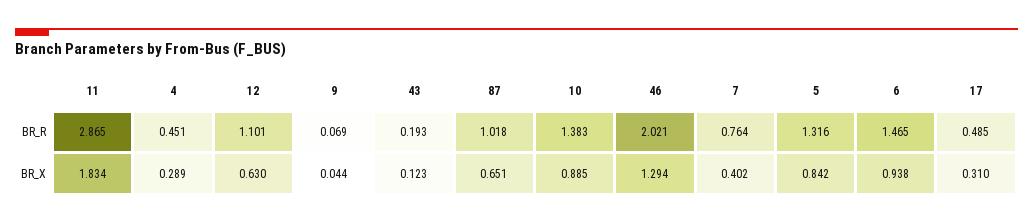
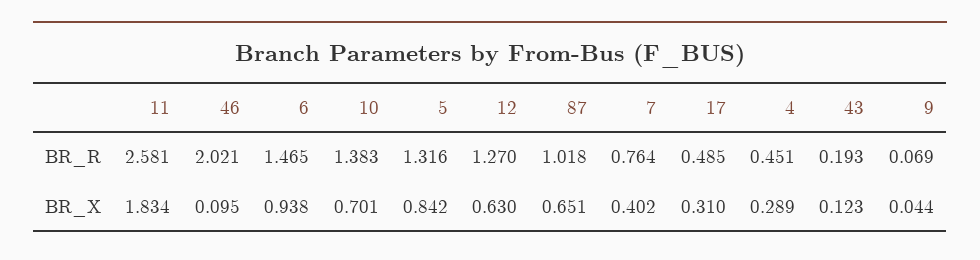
11, BR_R: 2.865 -> 2.581
12, BR_R: 1.101 -> 1.27
10, BR_X: 0.885 -> 0.701
46, BR_X: 1.294 -> 0.095

